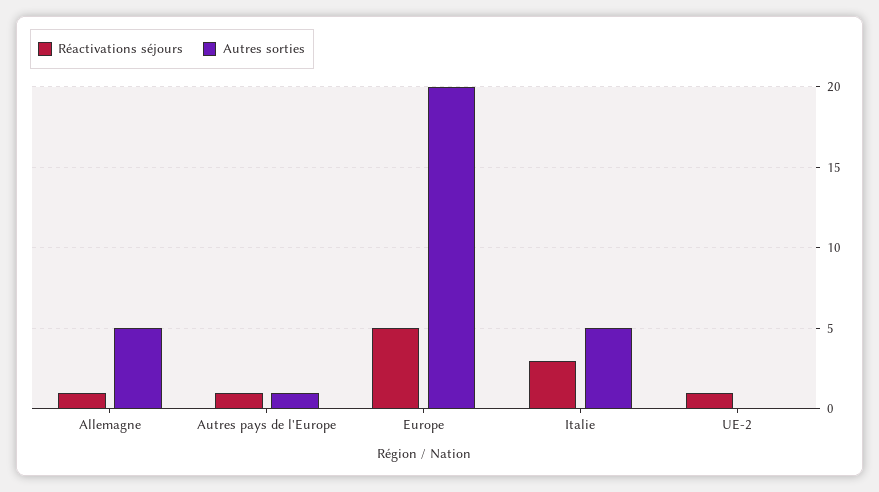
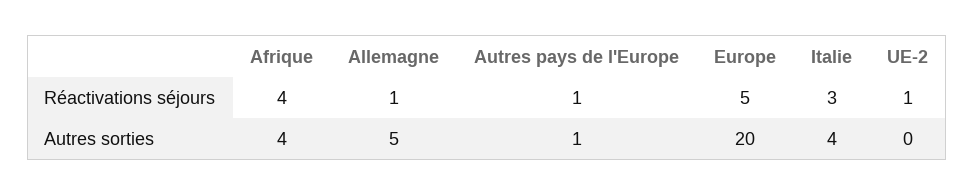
Autres sorties, Italie: 5 -> 4
Réactivations séjours, Afrique: none -> 4
Autres sorties, Afrique: none -> 4

